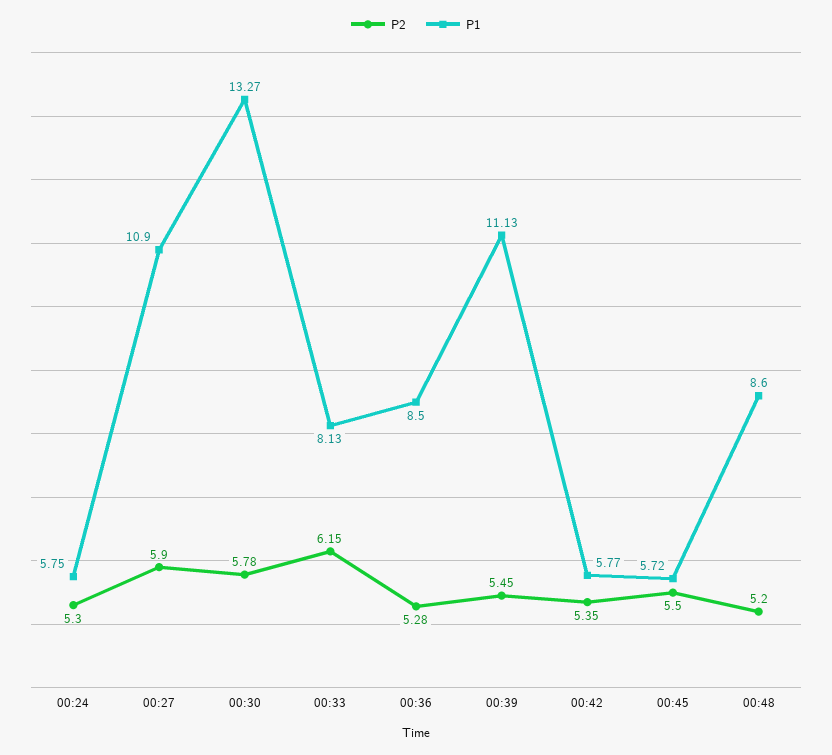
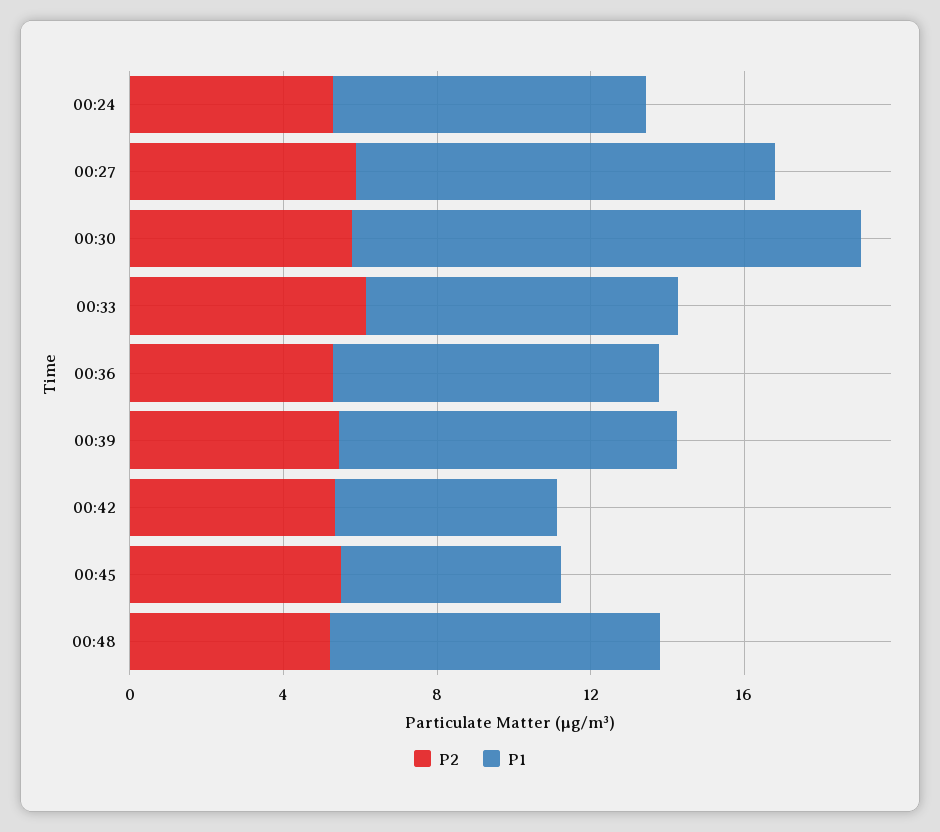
P1, 00:24: 5.75 -> 8
P1, 00:39: 11.13 -> 9

